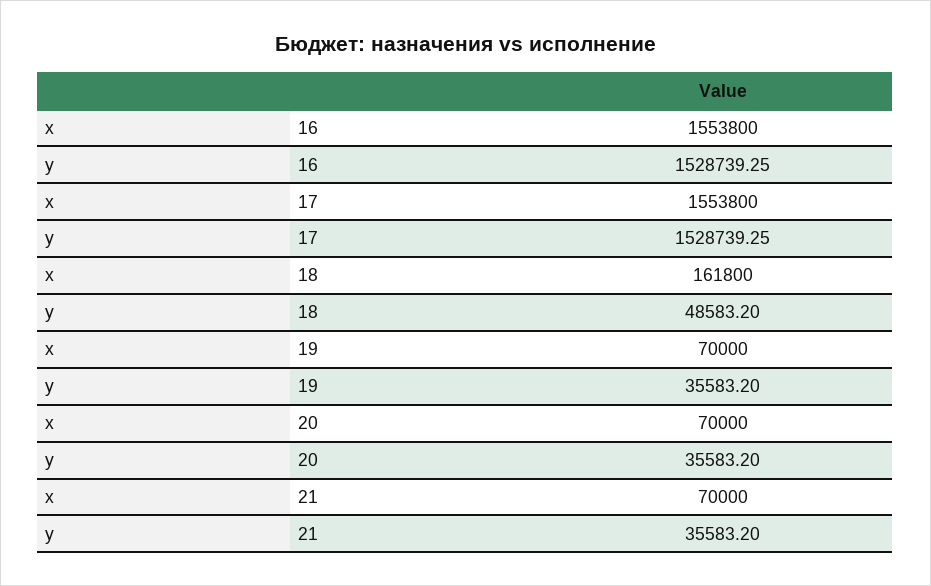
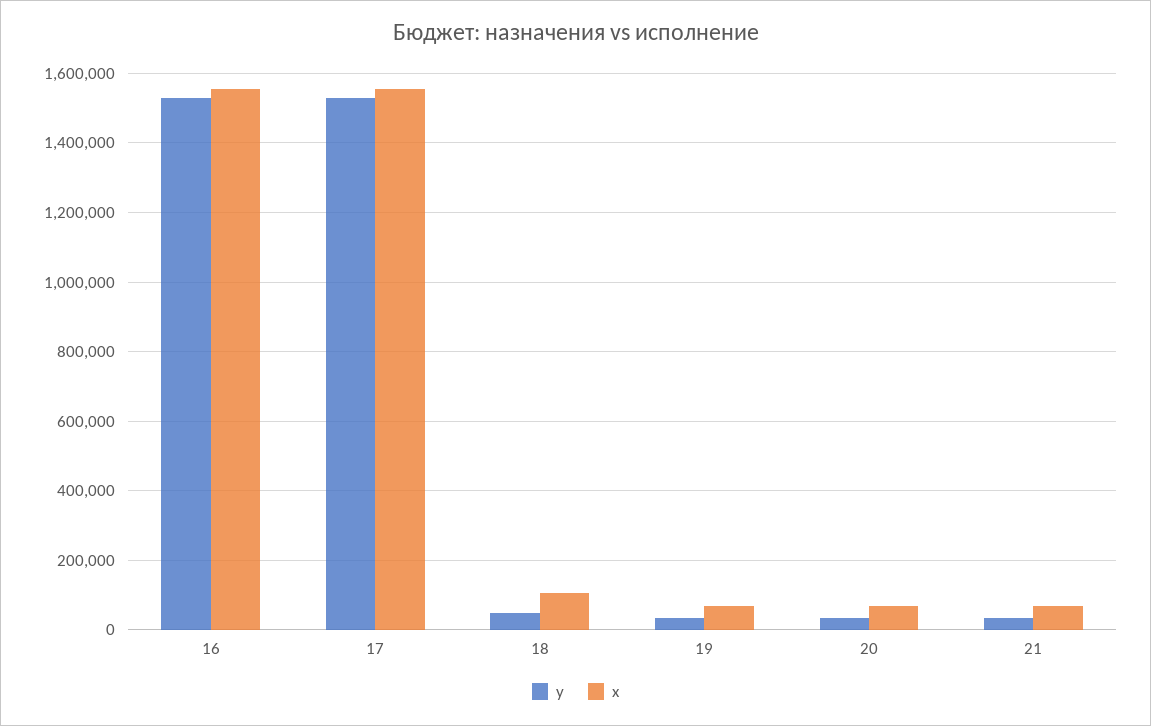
x, 18: 161800 -> 100000

